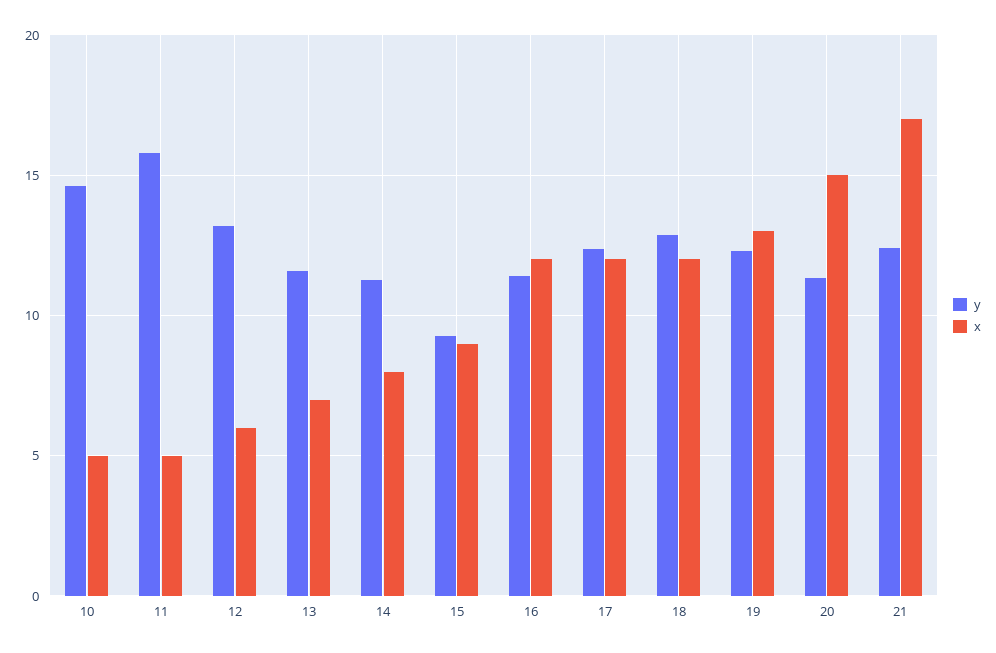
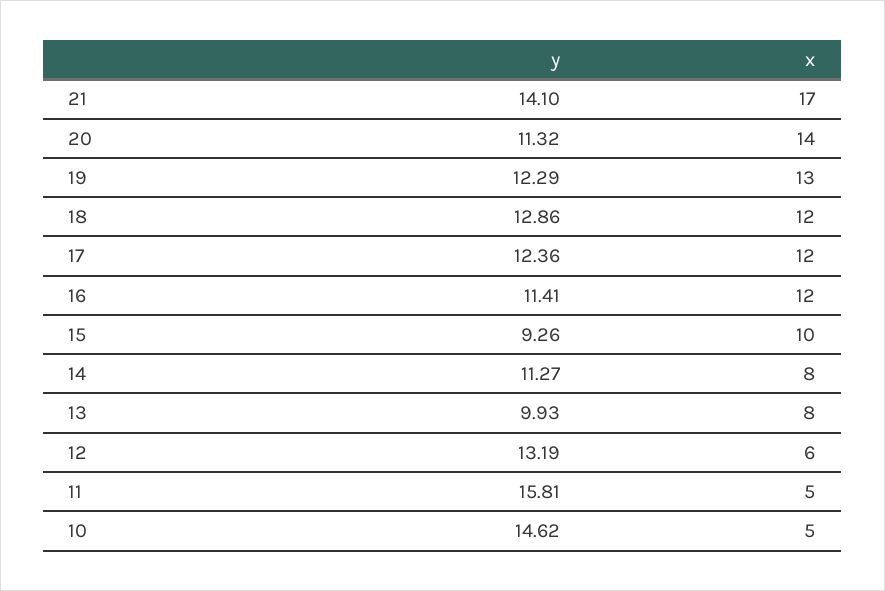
y, 13: 11.5 -> 9.93
x, 13: 7 -> 8
x, 15: 9 -> 10
x, 20: 15 -> 14
y, 21: 12.5 -> 14.1

